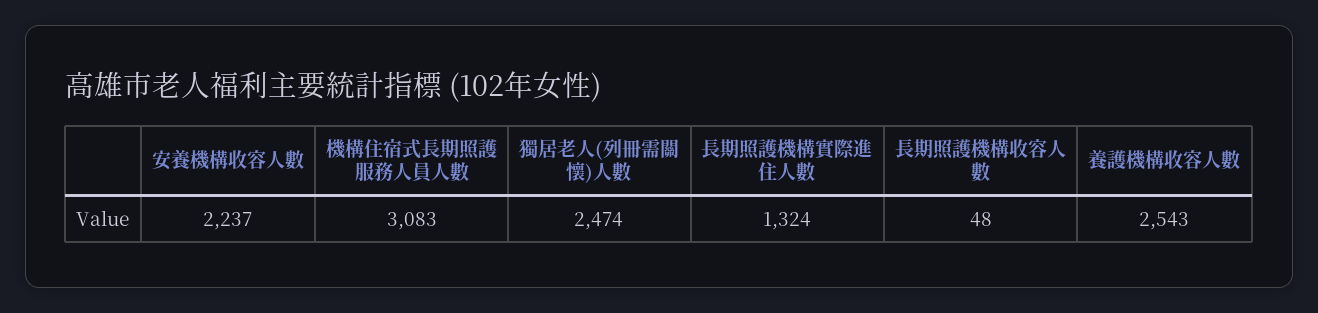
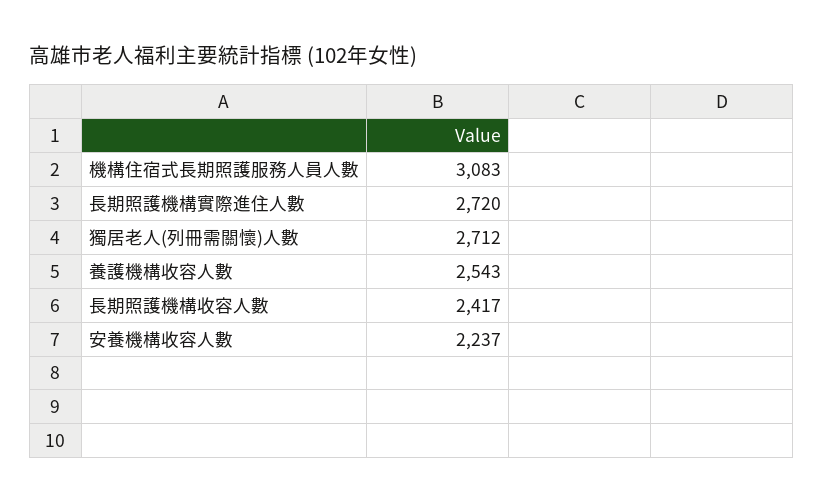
獨居老人(列冊需關懷)人數: 2474 -> 2712
長期照護機構實際進住人數: 1324 -> 2720
長期照護機構收容人數: 48 -> 2417

